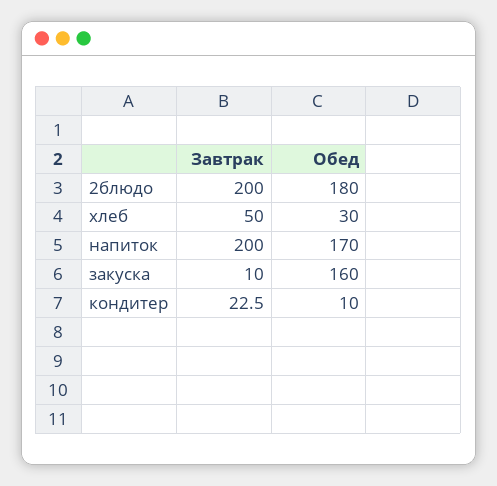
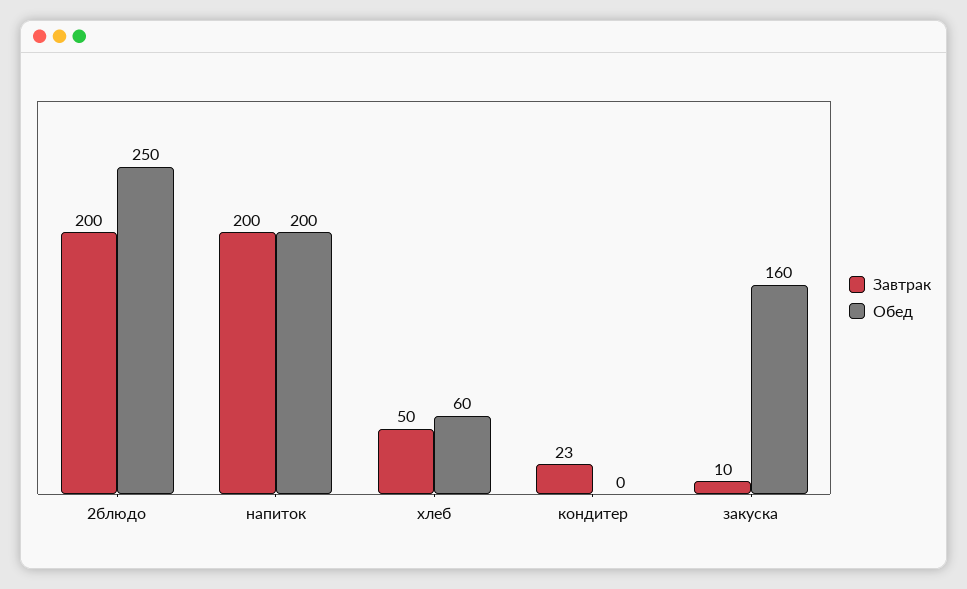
Обед, 2блюдо: 180 -> 250
Обед, хлеб: 30 -> 60
Обед, напиток: 170 -> 200
Обед, кондитер: 10 -> 0

